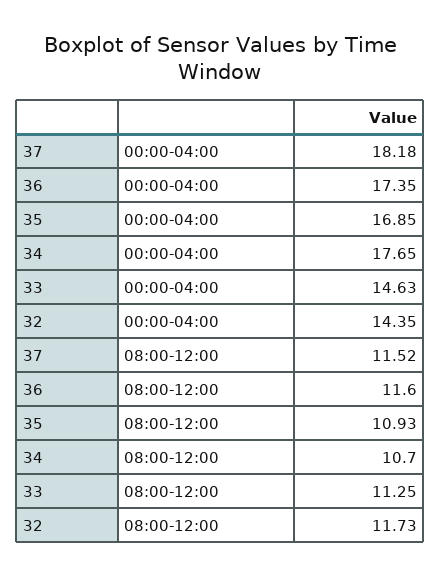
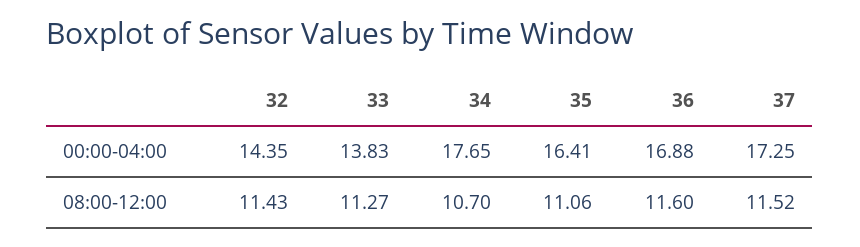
37, 00:00-04:00: 18.18 -> 17.25
36, 00:00-04:00: 17.35 -> 16.88
35, 00:00-04:00: 16.85 -> 16.41
33, 00:00-04:00: 14.63 -> 13.83
35, 08:00-12:00: 10.93 -> 11.06
33, 08:00-12:00: 11.25 -> 11.27
32, 08:00-12:00: 11.73 -> 11.43

